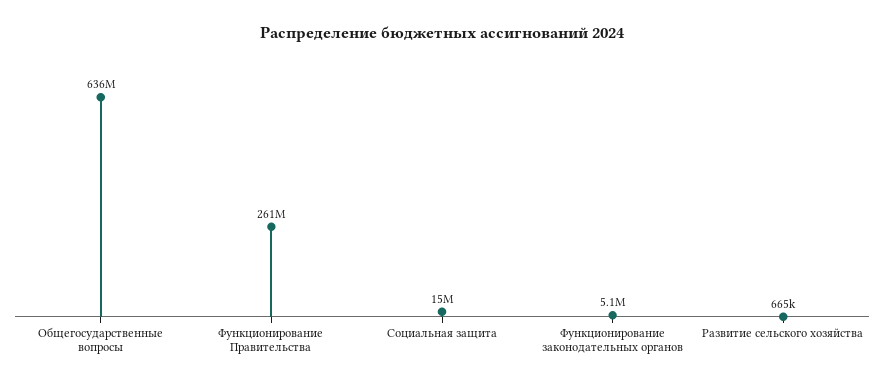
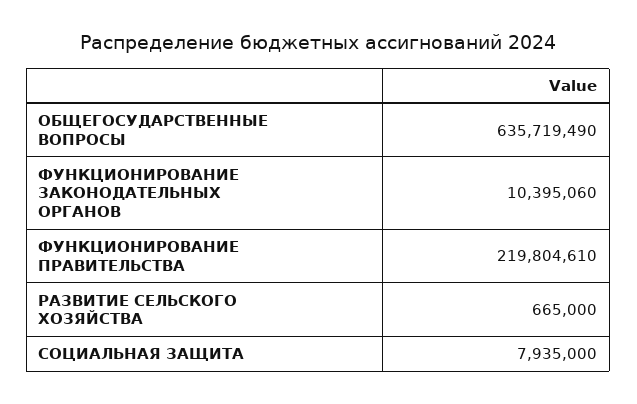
Функционирование Правительства: 261000000 -> 219804610
Социальная защита: 15000000 -> 7935000
Функционирование законодательных органов: 5100000 -> 10395060

